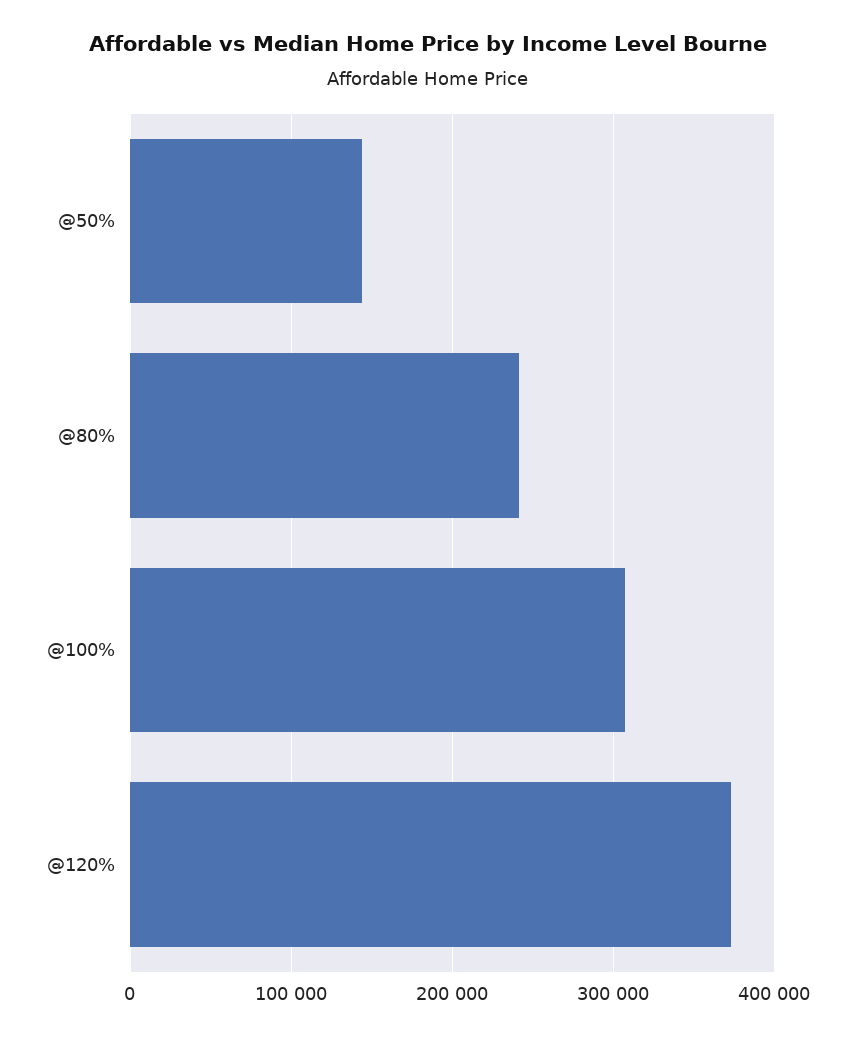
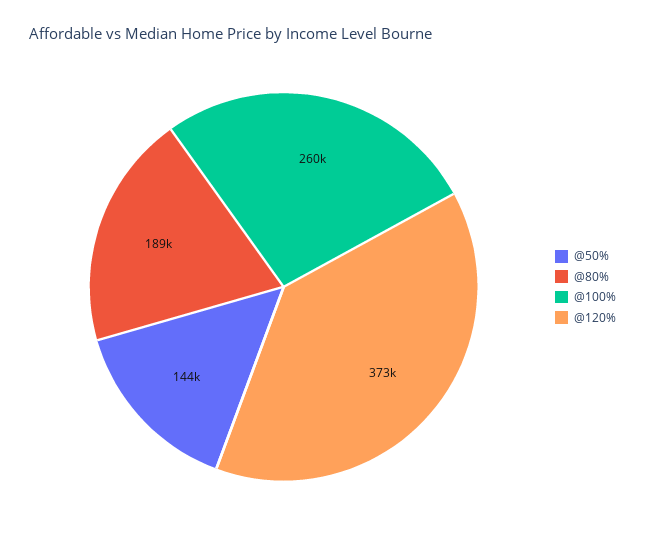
@80%: 240000 -> 189000
@100%: 310000 -> 260000

